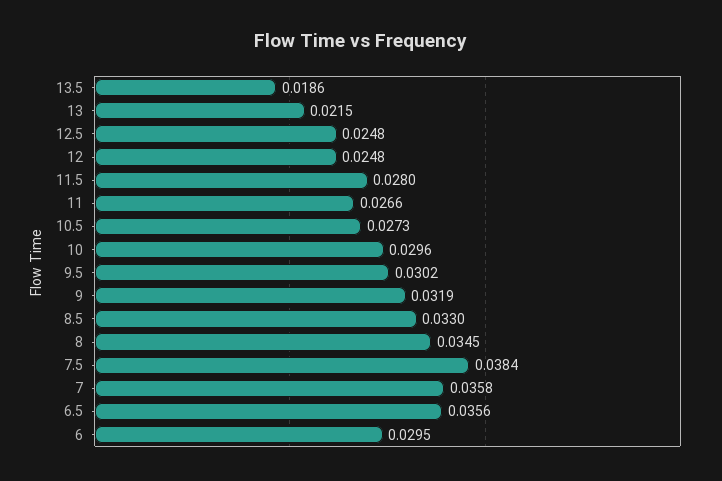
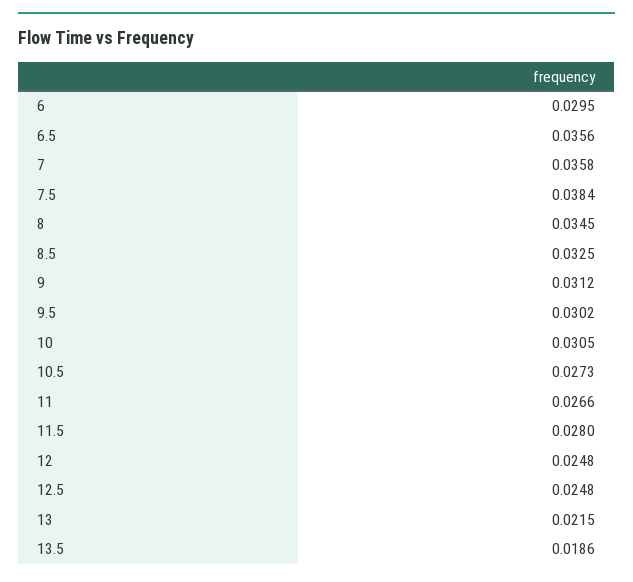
10: 0.0296 -> 0.0305
9: 0.0319 -> 0.0312
8.5: 0.033 -> 0.0325

